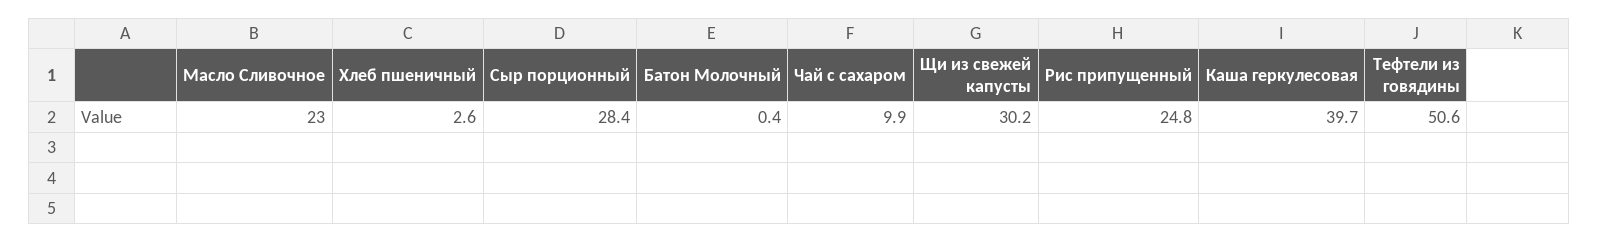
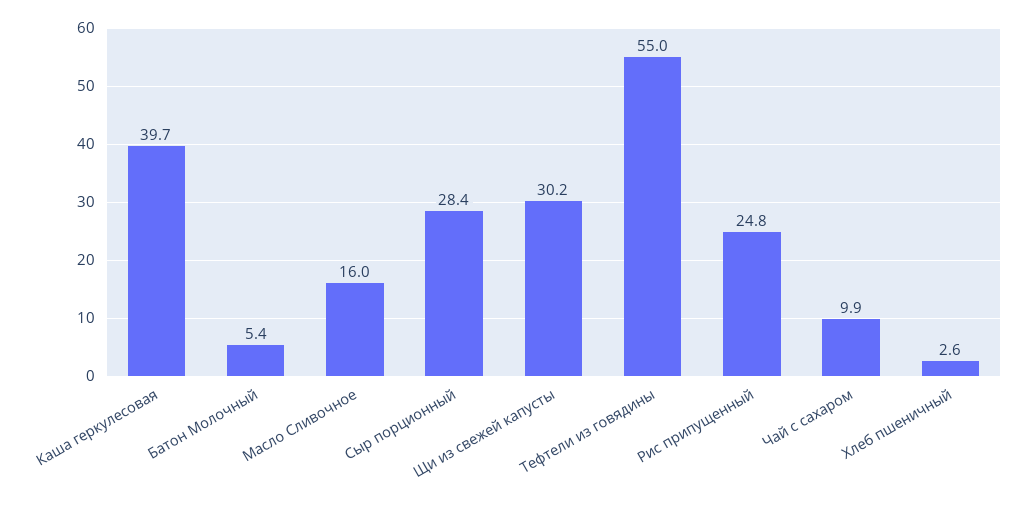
Масло Сливочное: 23 -> 16
Батон Молочный: 0.4 -> 5.4
Тефтели из говядины: 50.6 -> 55

